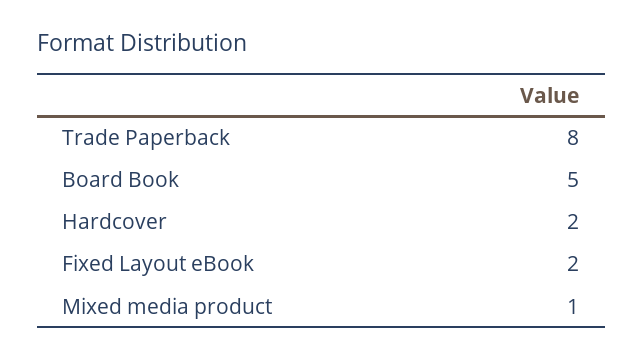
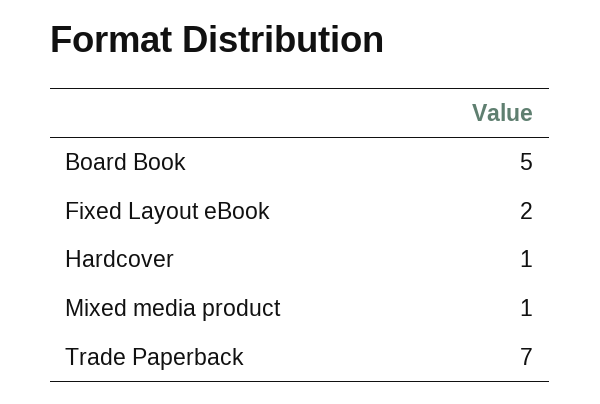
Trade Paperback: 8 -> 7
Hardcover: 2 -> 1

